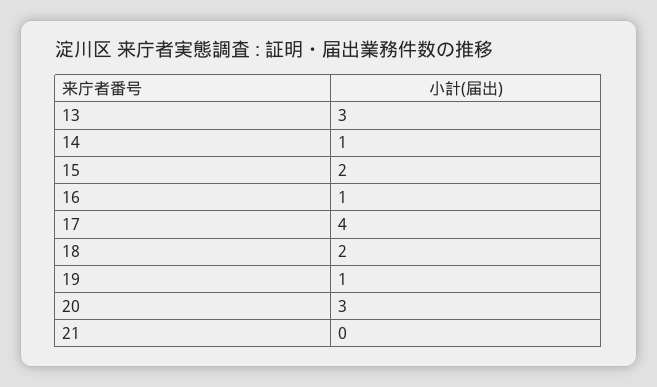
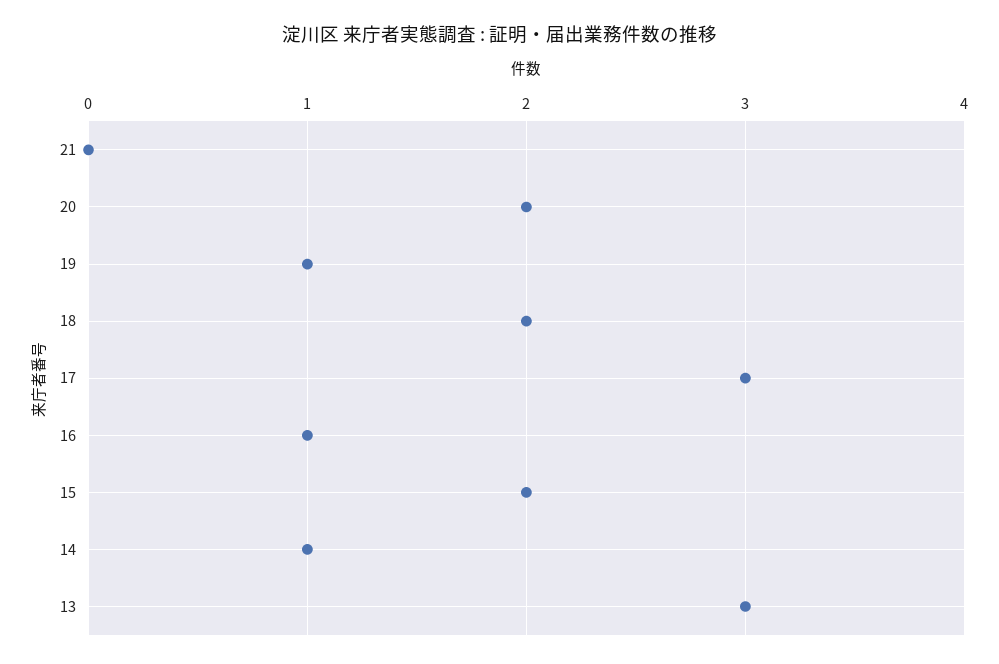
17: 4 -> 3
20: 3 -> 2

